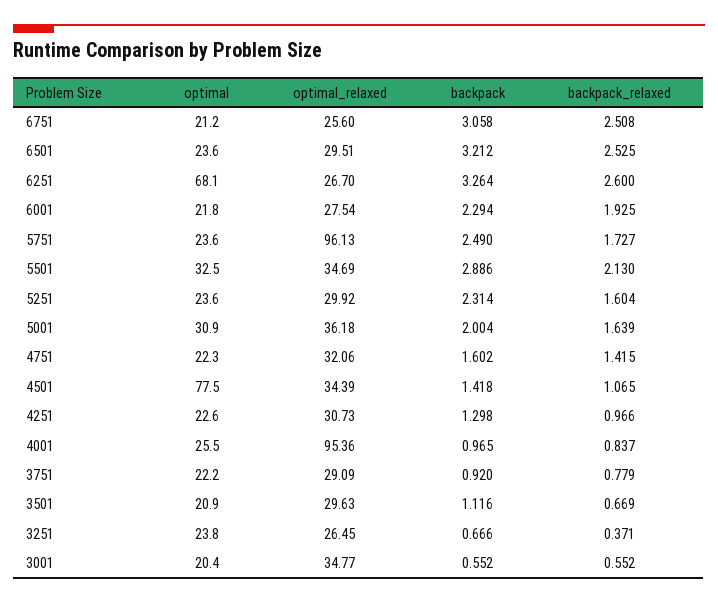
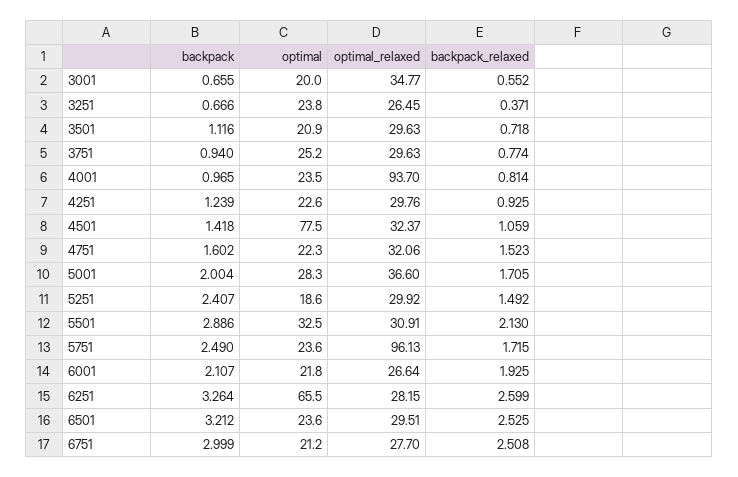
optimal_relaxed, 6751: 25.6 -> 27.7
backpack, 6751: 3.058 -> 2.999
optimal, 6251: 68.1 -> 65.5
optimal_relaxed, 6251: 26.7 -> 28.15
backpack_relaxed, 6251: 2.6 -> 2.599
optimal_relaxed, 6001: 27.54 -> 26.64
backpack, 6001: 2.294 -> 2.107
backpack_relaxed, 5751: 1.727 -> 1.715
optimal_relaxed, 5501: 34.69 -> 30.91
optimal, 5251: 23.6 -> 18.6
backpack, 5251: 2.314 -> 2.407
backpack_relaxed, 5251: 1.604 -> 1.492
optimal, 5001: 30.9 -> 28.3
optimal_relaxed, 5001: 36.18 -> 36.6
backpack_relaxed, 5001: 1.639 -> 1.705
backpack_relaxed, 4751: 1.415 -> 1.523
optimal_relaxed, 4501: 34.39 -> 32.37
backpack_relaxed, 4501: 1.065 -> 1.059
optimal_relaxed, 4251: 30.73 -> 29.76
backpack, 4251: 1.298 -> 1.239
backpack_relaxed, 4251: 0.966 -> 0.925
optimal, 4001: 25.5 -> 23.5
optimal_relaxed, 4001: 95.36 -> 93.7
backpack_relaxed, 4001: 0.837 -> 0.814
optimal, 3751: 22.2 -> 25.2
optimal_relaxed, 3751: 29.09 -> 29.63
backpack, 3751: 0.92 -> 0.94
backpack_relaxed, 3751: 0.779 -> 0.774
backpack_relaxed, 3501: 0.669 -> 0.718
optimal, 3001: 20.4 -> 20
backpack, 3001: 0.552 -> 0.655

